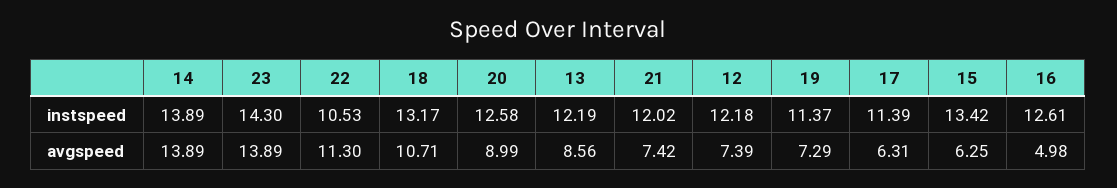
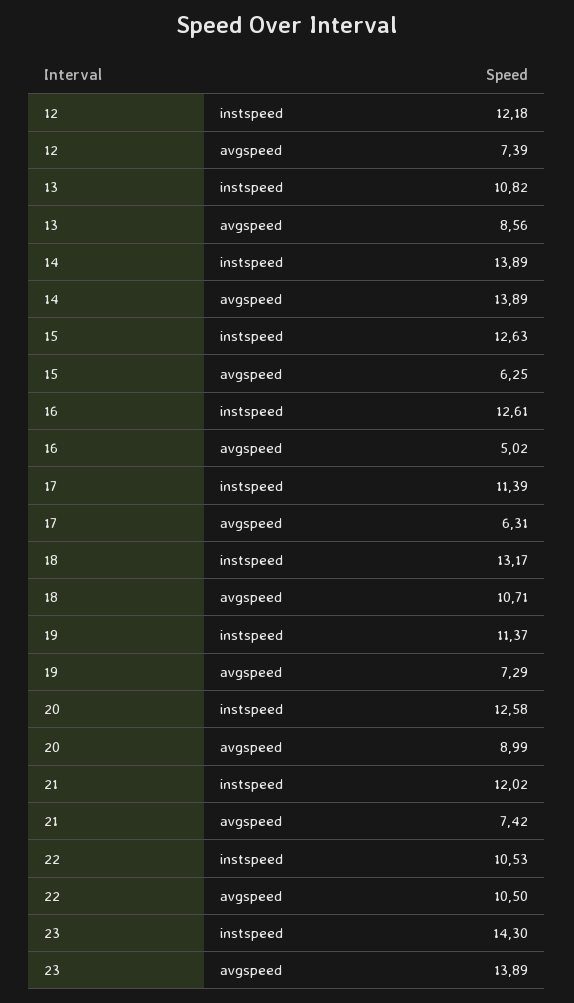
13, instspeed: 12.19 -> 10.82
15, instspeed: 13.42 -> 12.63
22, avgspeed: 11.3 -> 10.5
16, avgspeed: 4.98 -> 5.02

